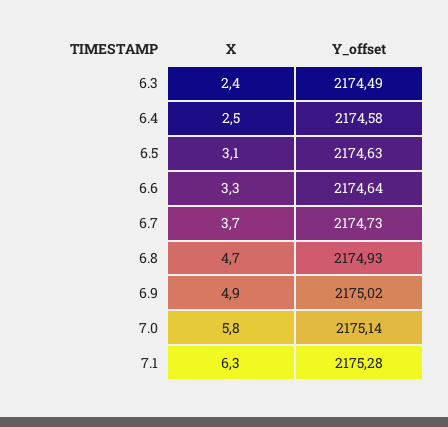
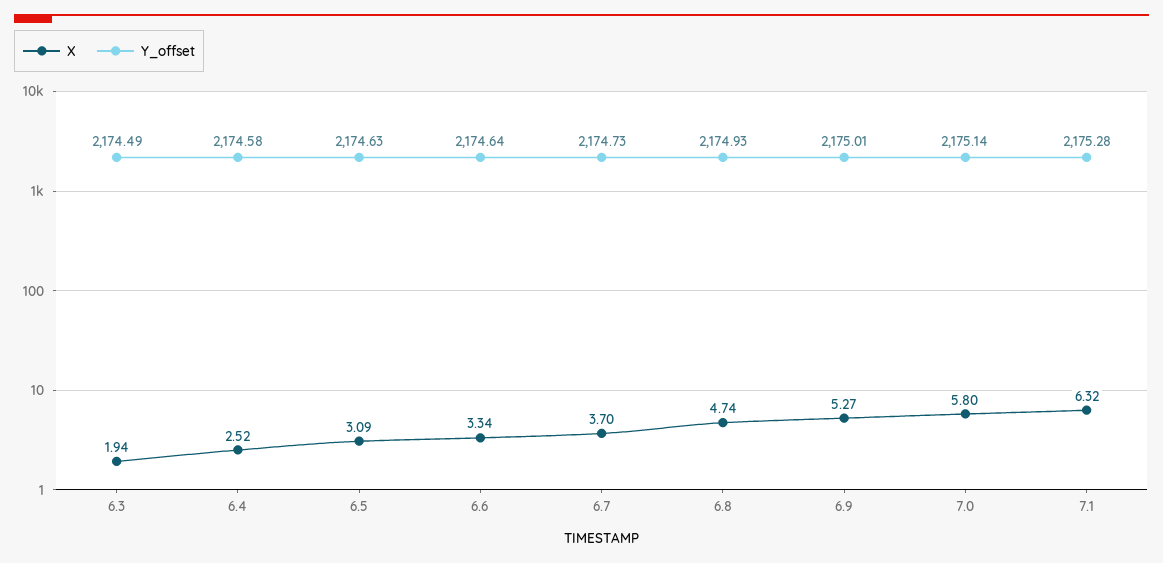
X, 6.3: 2.4 -> 1.94
X, 6.9: 4.9 -> 5.27
Y_offset, 6.9: 2175.02 -> 2175.01

